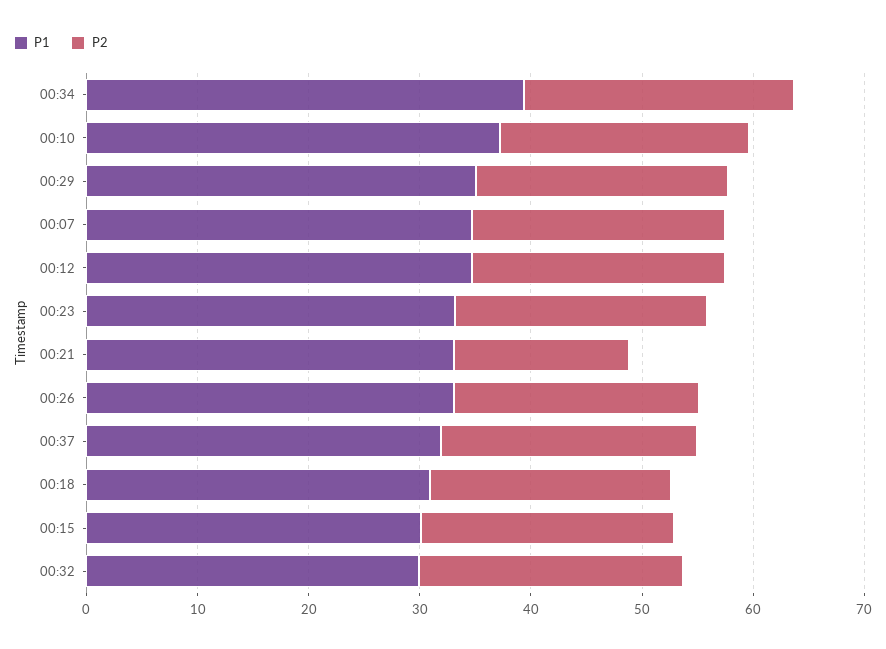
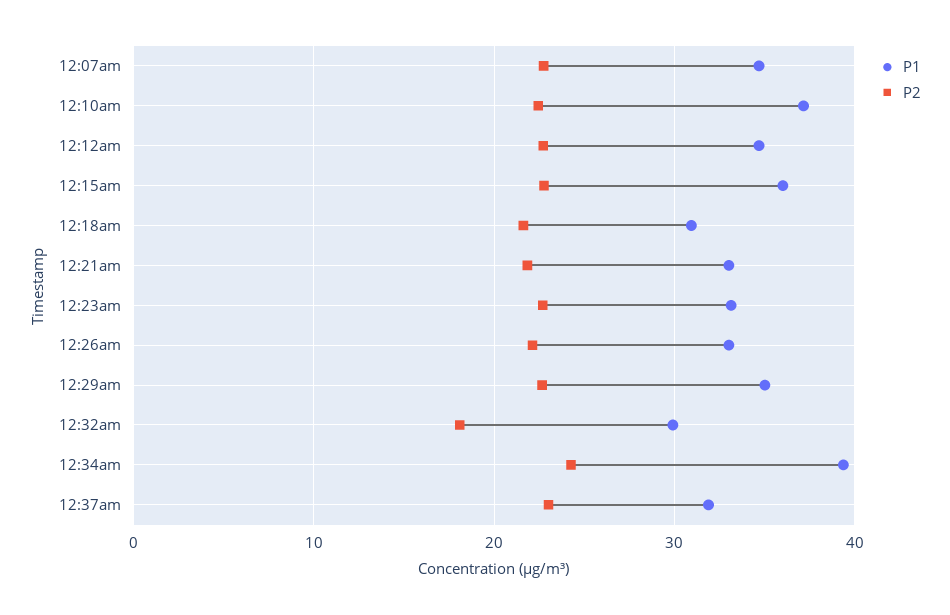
P2, 00:21: 16 -> 22
P1, 00:15: 30 -> 36
P2, 00:32: 24 -> 18

